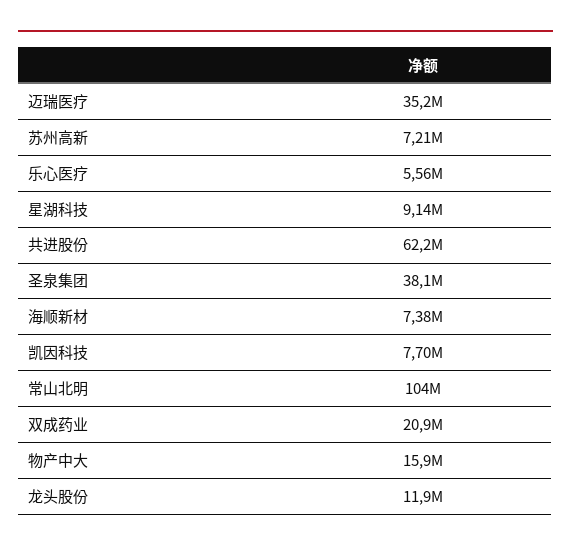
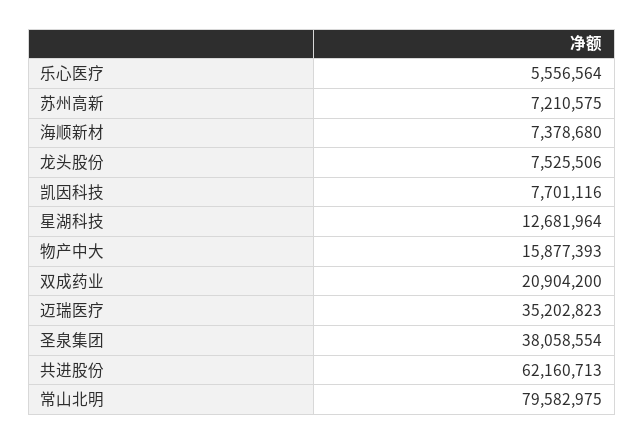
星湖科技: 9140000 -> 12681964
常山北明: 104000000 -> 79582975
龙头股份: 11900000 -> 7525506

